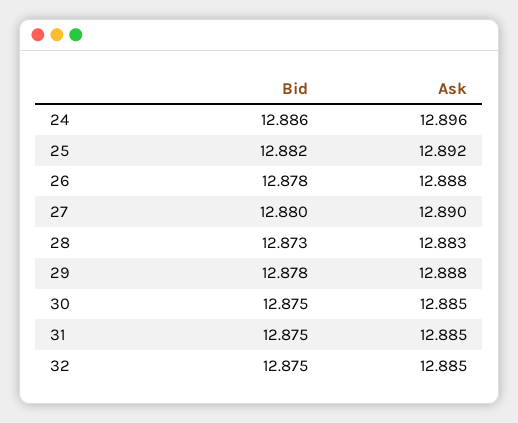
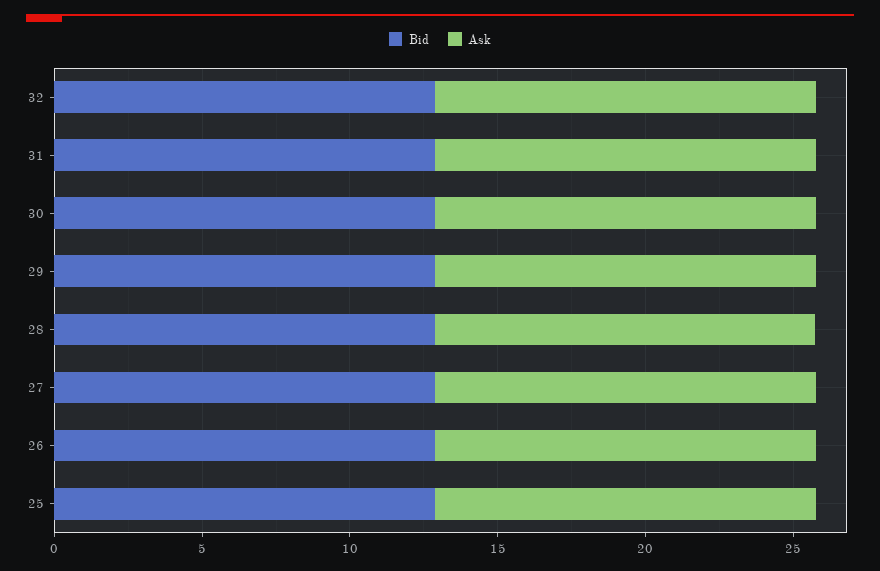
Bid, 24: 12.886 -> none
Ask, 24: 12.896 -> none

